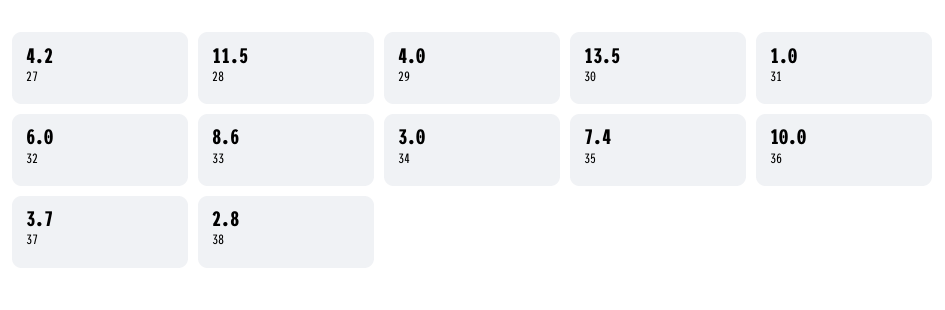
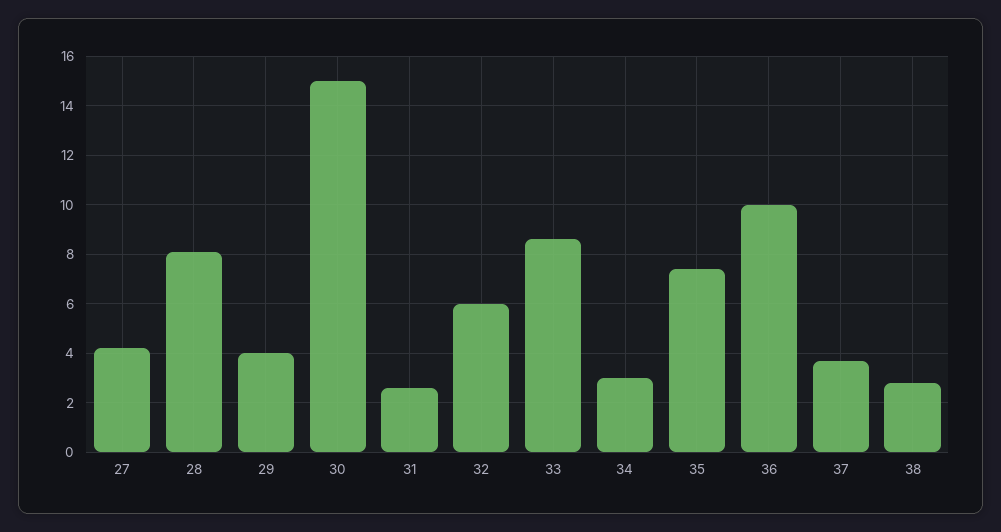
28: 11.5 -> 8
30: 13.5 -> 15
31: 1 -> 2.5

